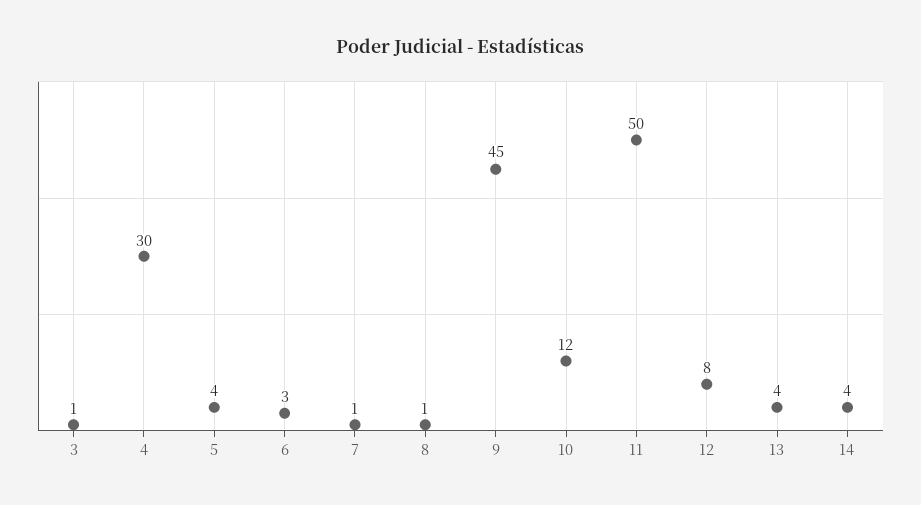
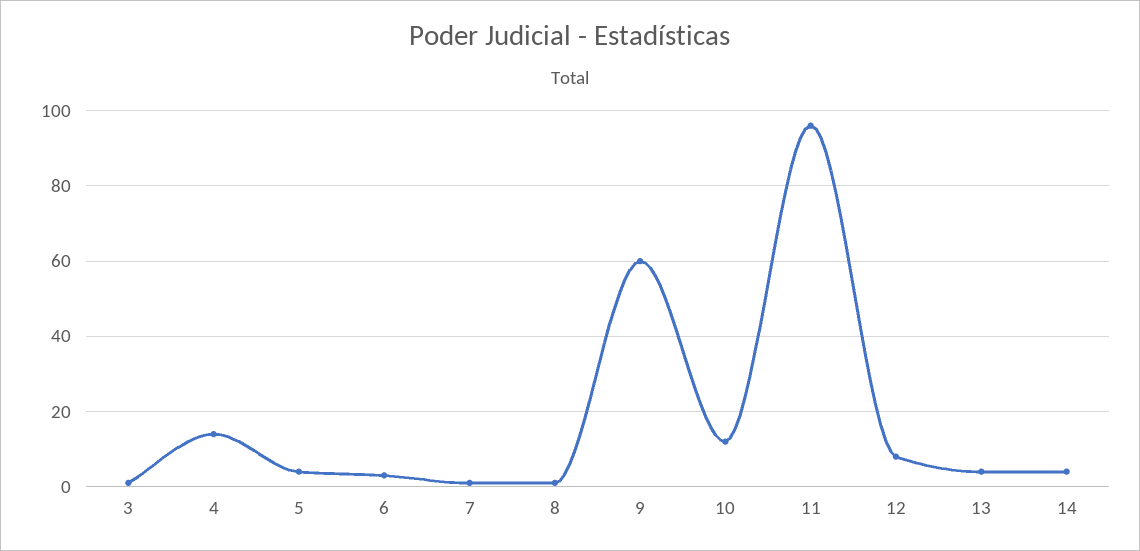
4: 30 -> 15
9: 45 -> 60
11: 50 -> 95

